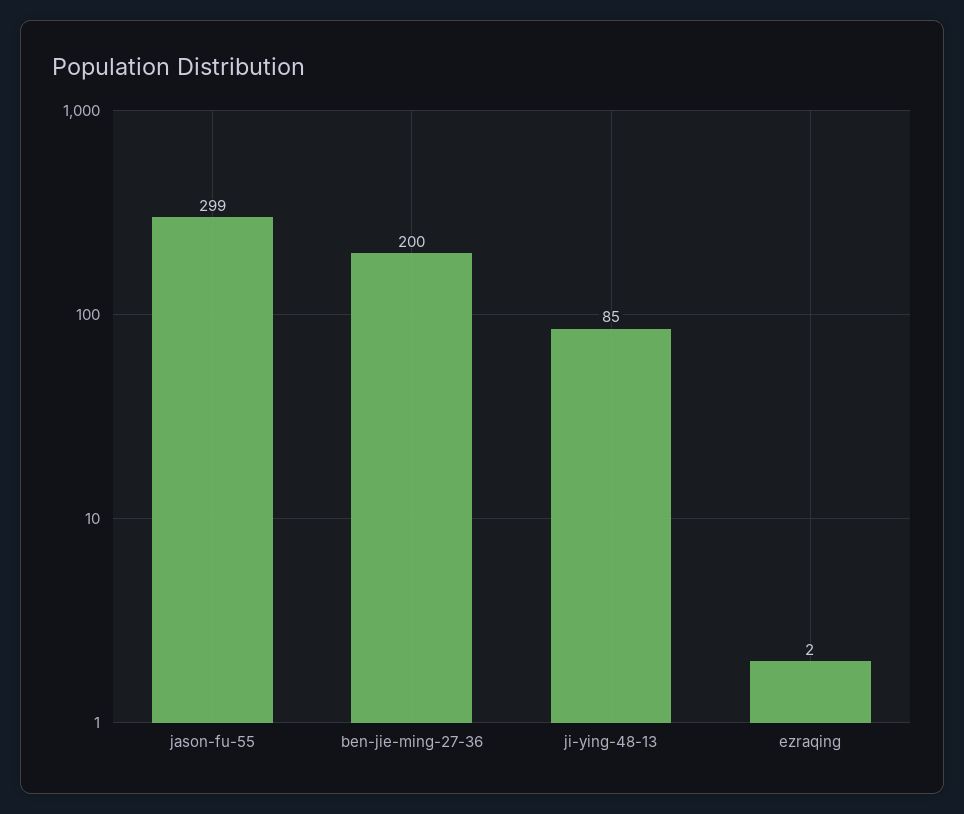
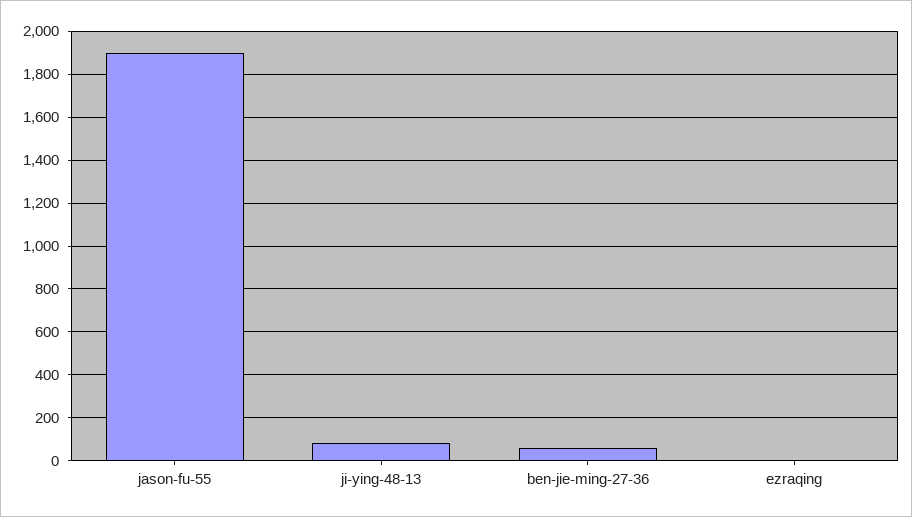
jason-fu-55: 299 -> 1900
ben-jie-ming-27-36: 200 -> 50

